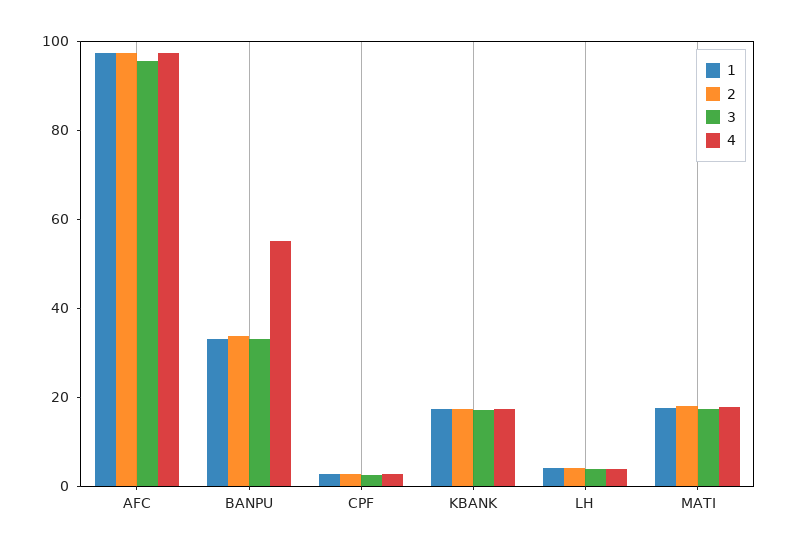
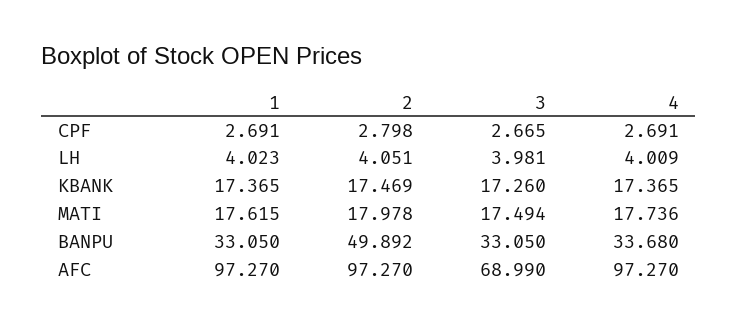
3, AFC: 95 -> 68.99
2, BANPU: 35 -> 49.892
4, BANPU: 55 -> 33.68

